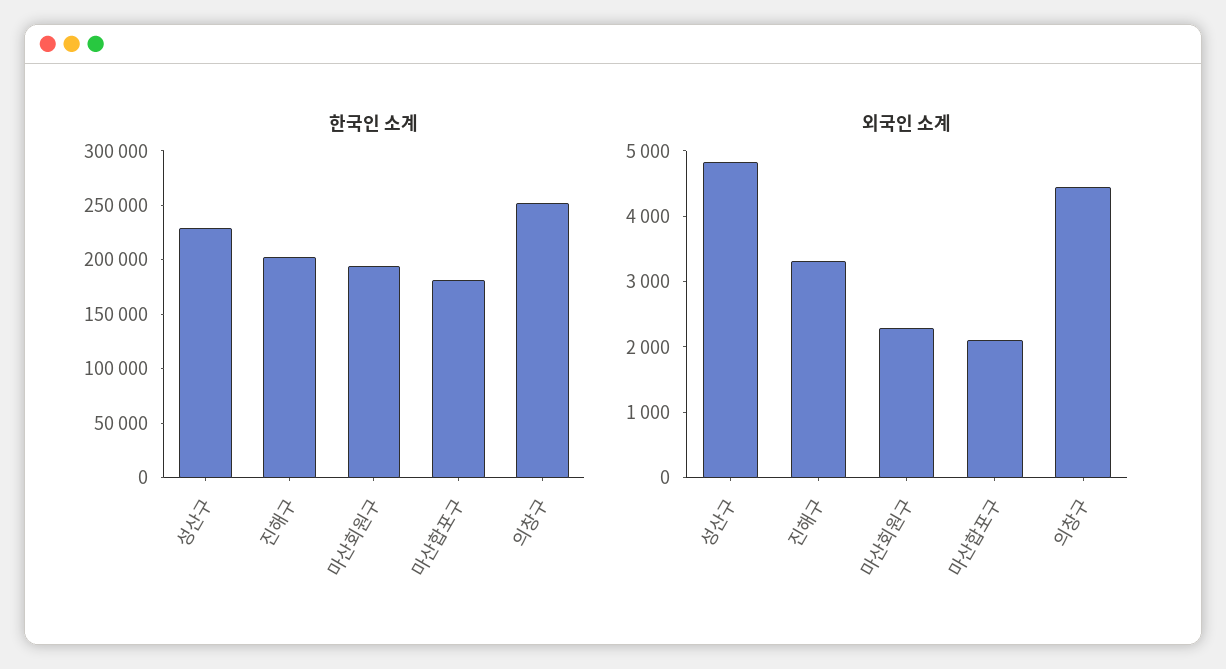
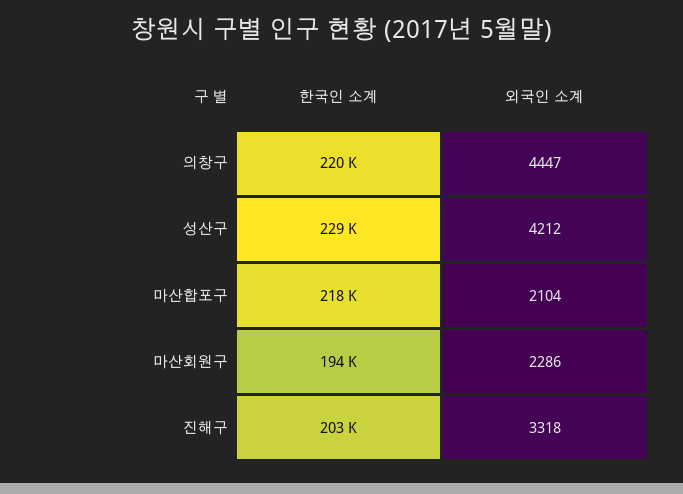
한국인 소계, 마산합포구: 180000 -> 218000
한국인 소계, 의창구: 250000 -> 220000
외국인 소계, 성산구: 4800 -> 4212

